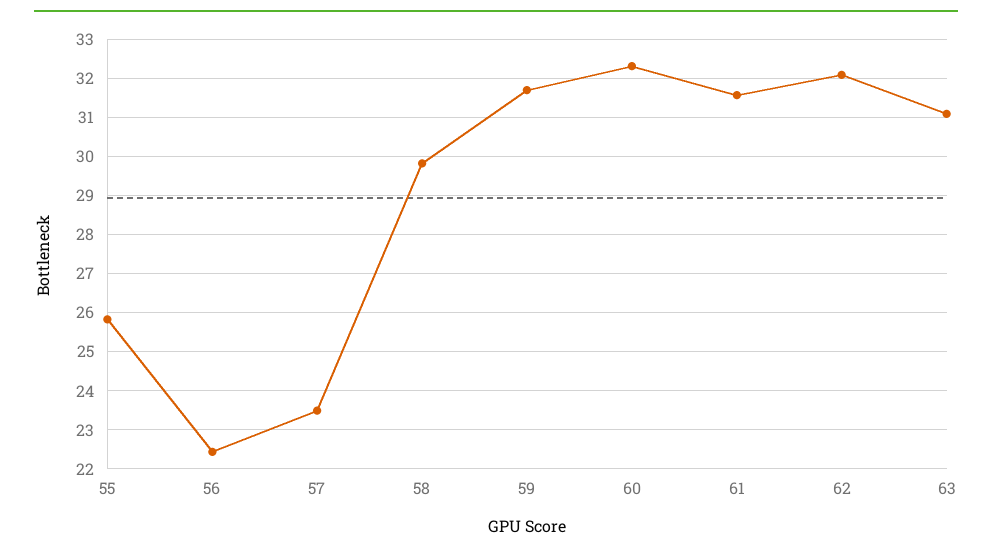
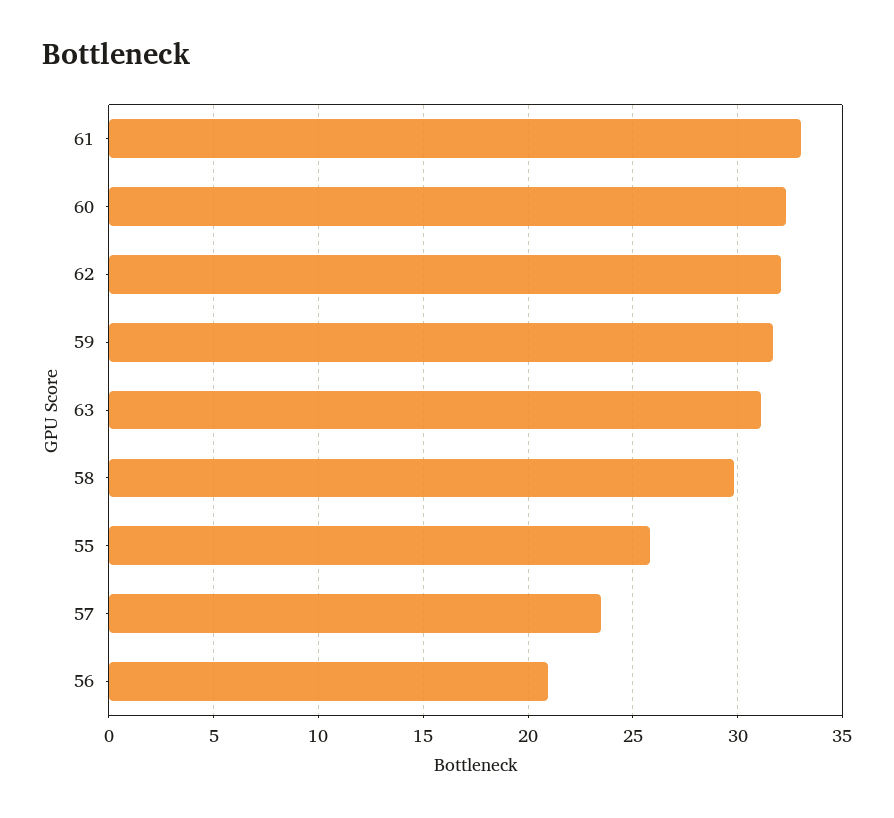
56: 22.4 -> 21
61: 31.6 -> 33

